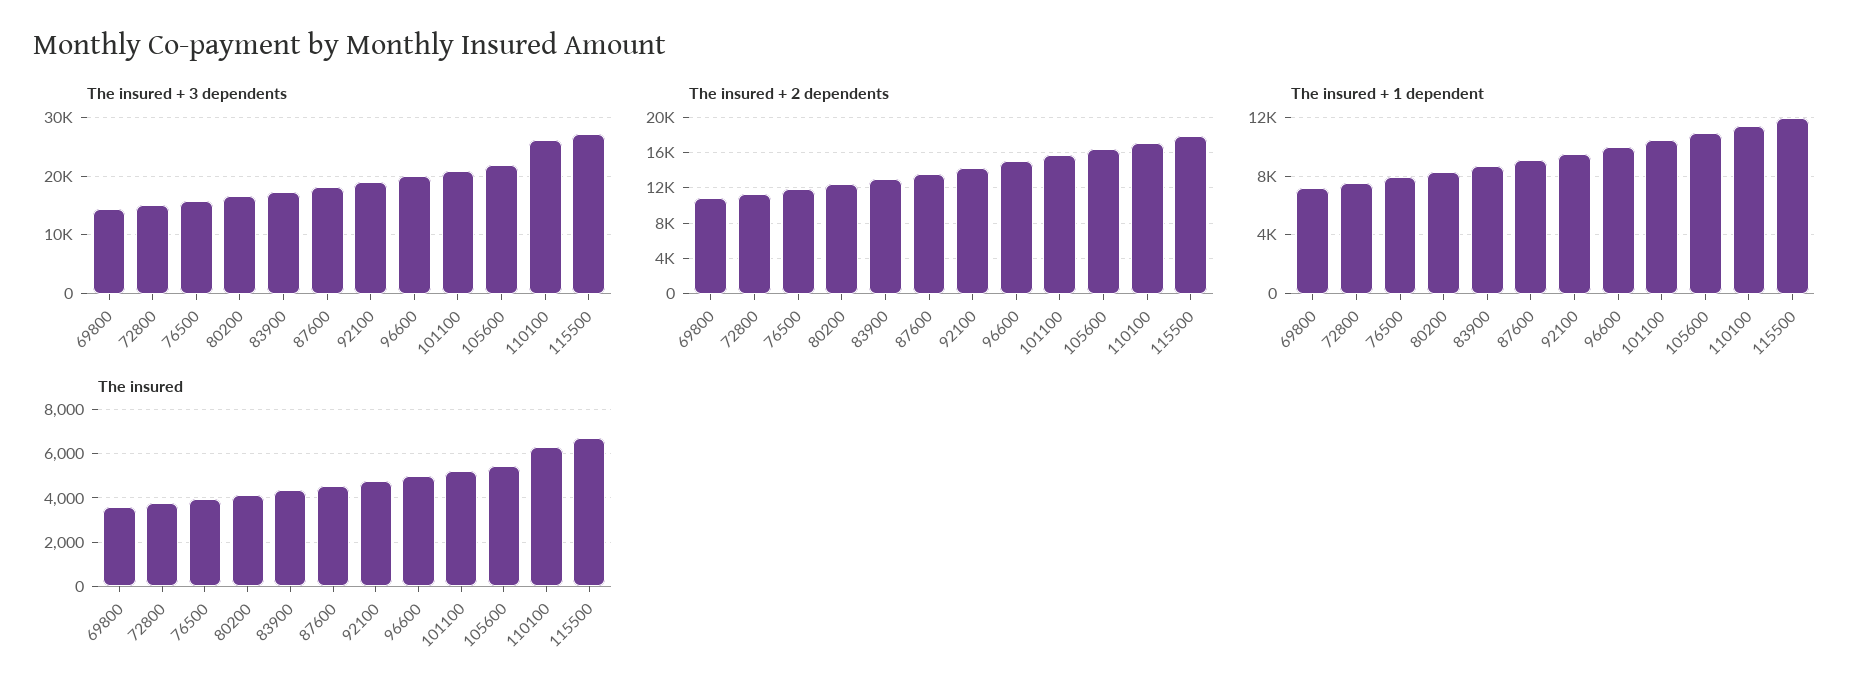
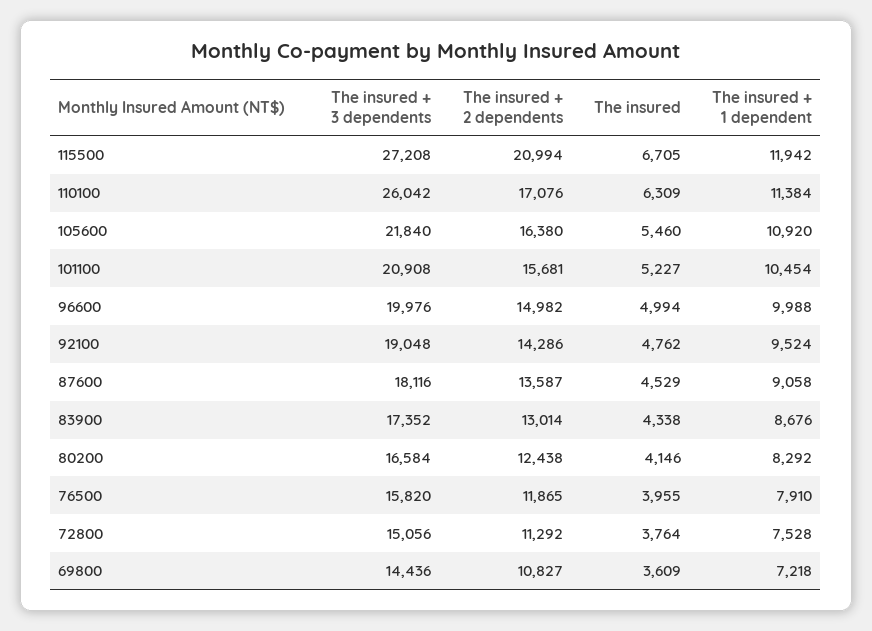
The insured + 2 dependents, 115500: 18000 -> 20994

